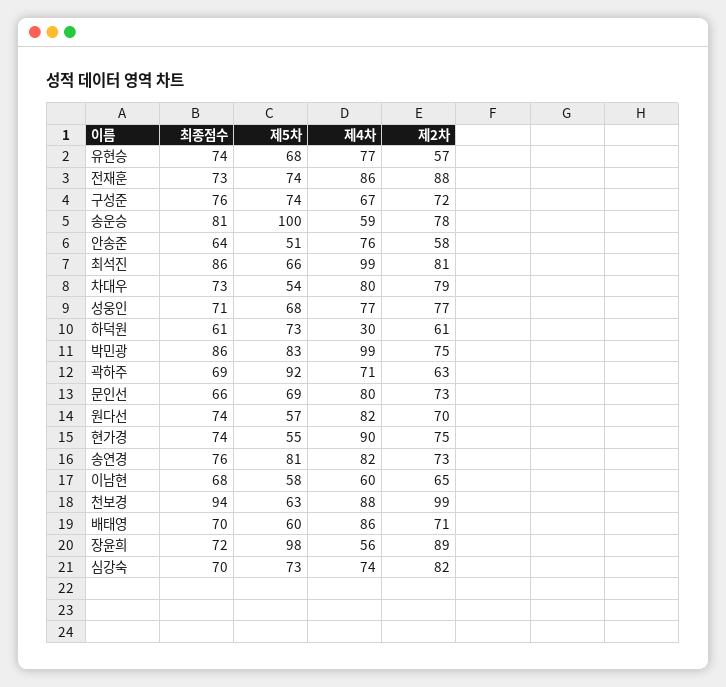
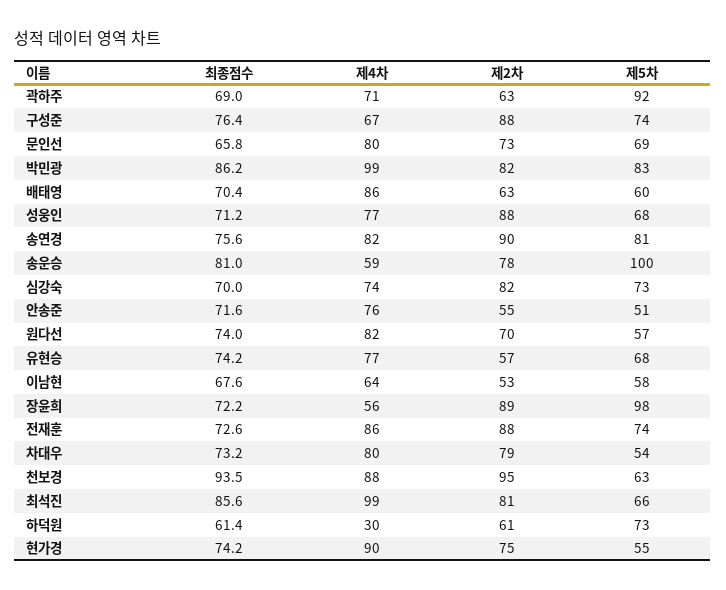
제2차, 구성준: 72 -> 88
최종점수, 안송준: 64 -> 71.6
제2차, 안송준: 58 -> 55
제2차, 성웅인: 77 -> 88
제2차, 박민광: 75 -> 82
제2차, 송연경: 73 -> 90
제4차, 이남현: 60 -> 64
제2차, 이남현: 65 -> 53
제2차, 천보경: 99 -> 95
제2차, 배태영: 71 -> 63

